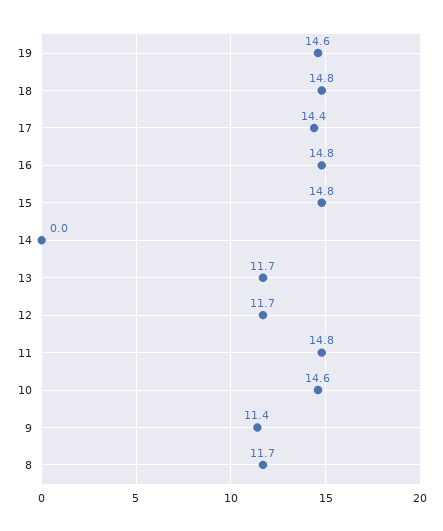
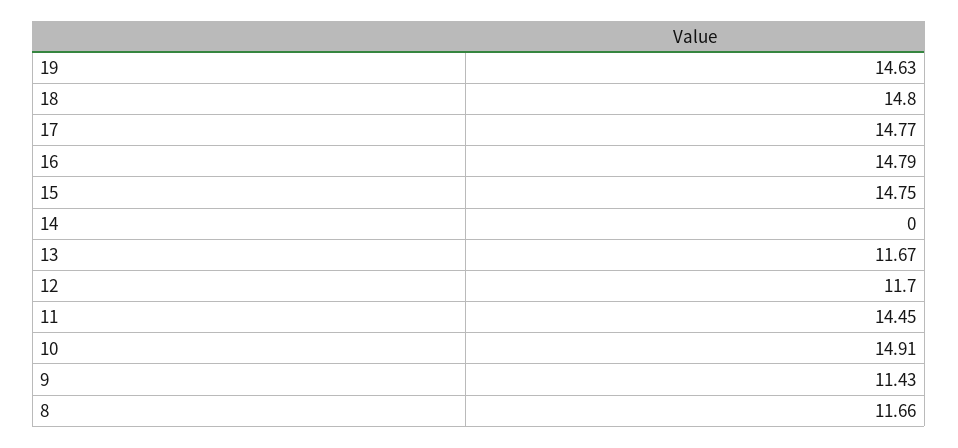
17: 14.4 -> 14.77
11: 14.8 -> 14.45
10: 14.6 -> 14.91

